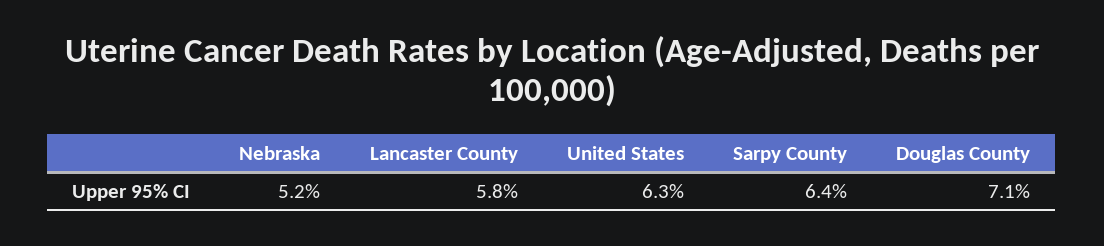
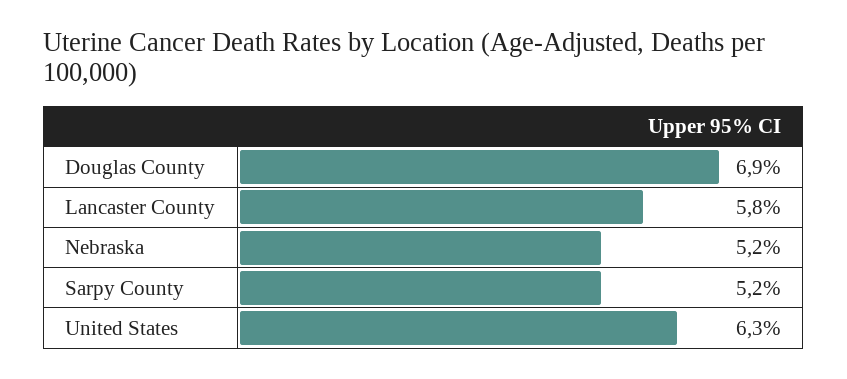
Sarpy County: 6.4 -> 5.2
Douglas County: 7.1 -> 6.9

